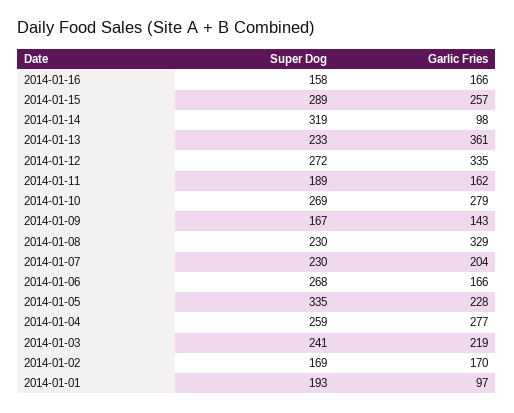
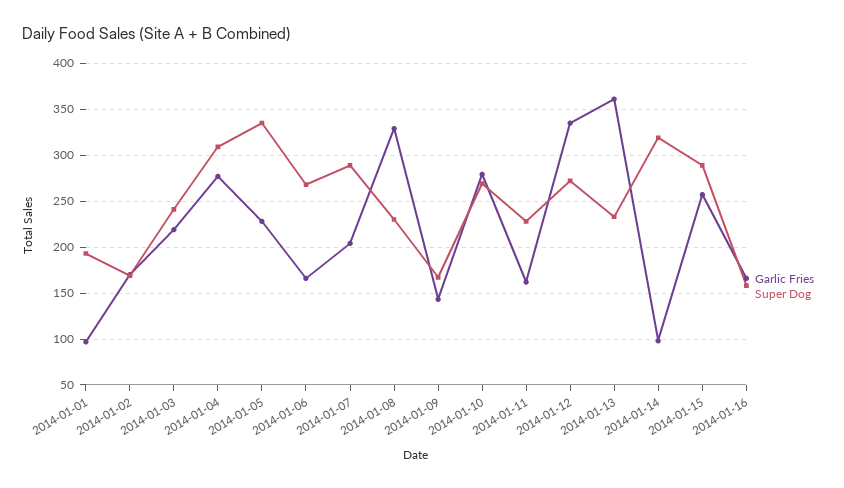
Super Dog, 2014-01-11: 189 -> 230
Super Dog, 2014-01-07: 230 -> 290
Super Dog, 2014-01-04: 259 -> 310

